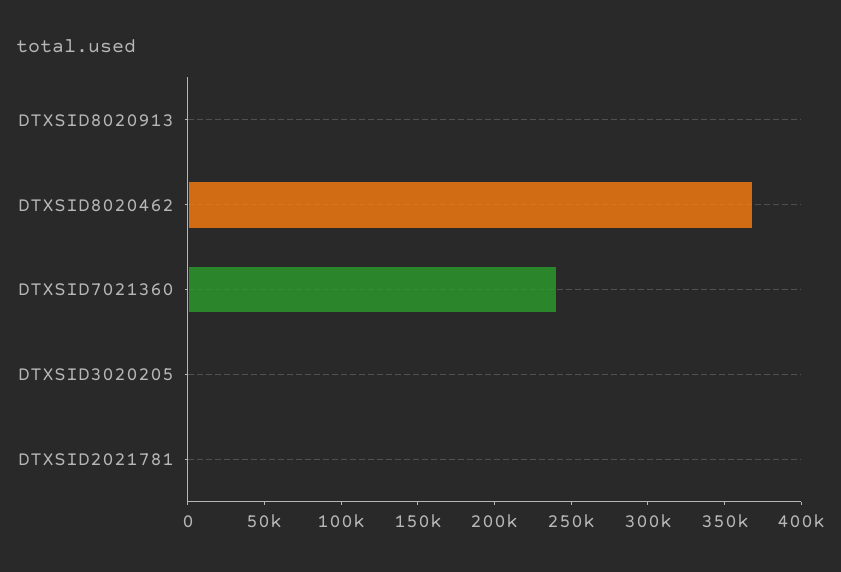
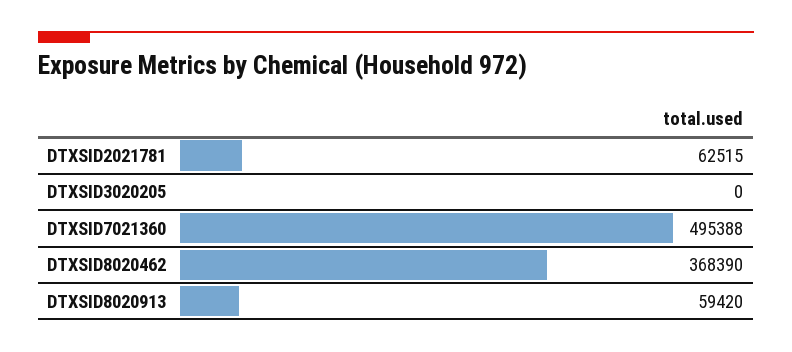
DTXSID8020913: 0 -> 59420
DTXSID7021360: 240000 -> 495388
DTXSID2021781: 0 -> 62515

